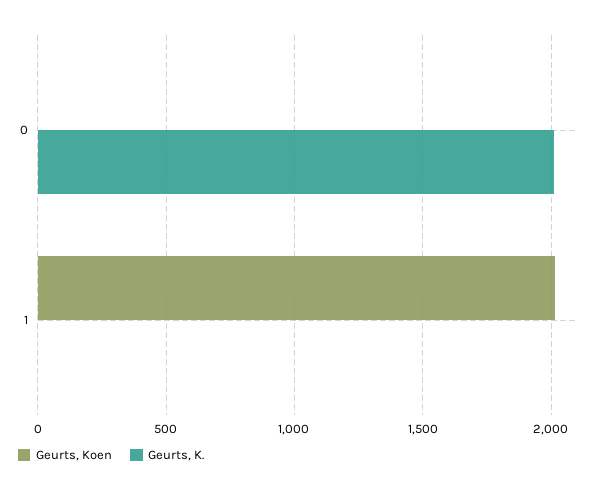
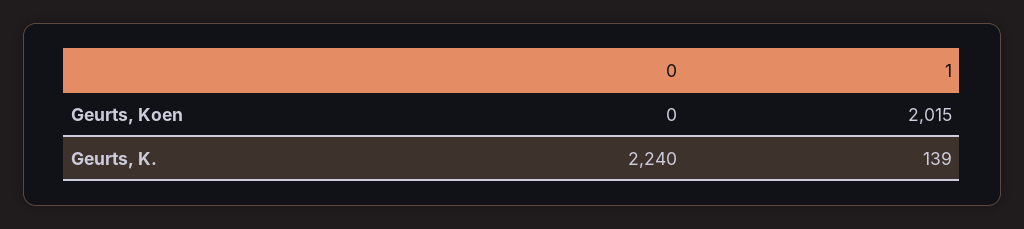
Geurts, K., 0: 2000 -> 2240
Geurts, K., 1: 0 -> 139

